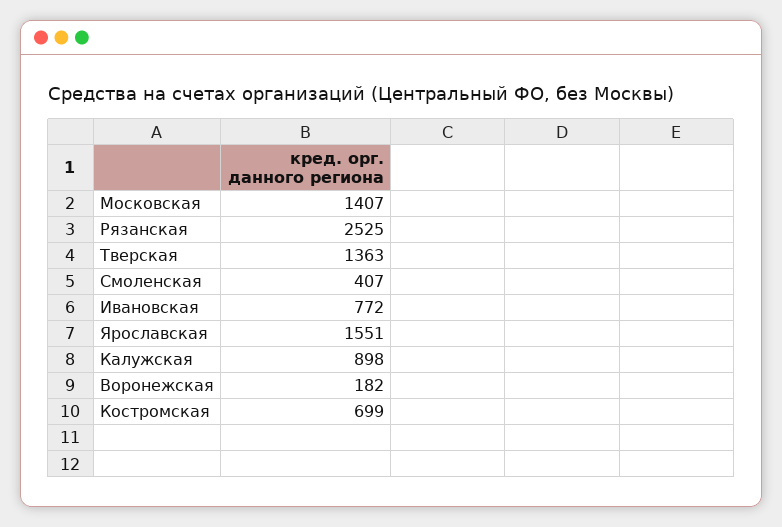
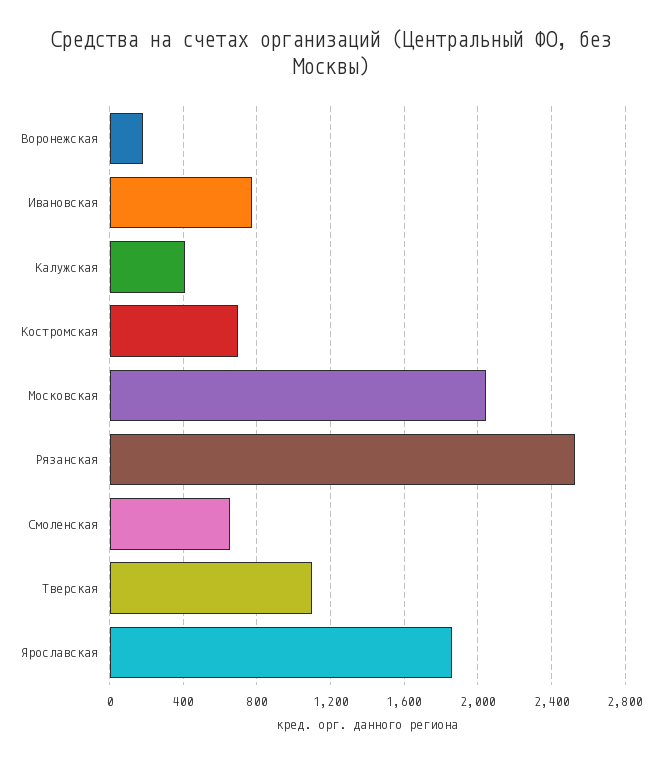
Московская: 1407 -> 2050
Тверская: 1363 -> 1100
Смоленская: 407 -> 650
Ярославская: 1551 -> 1850
Калужская: 898 -> 400

